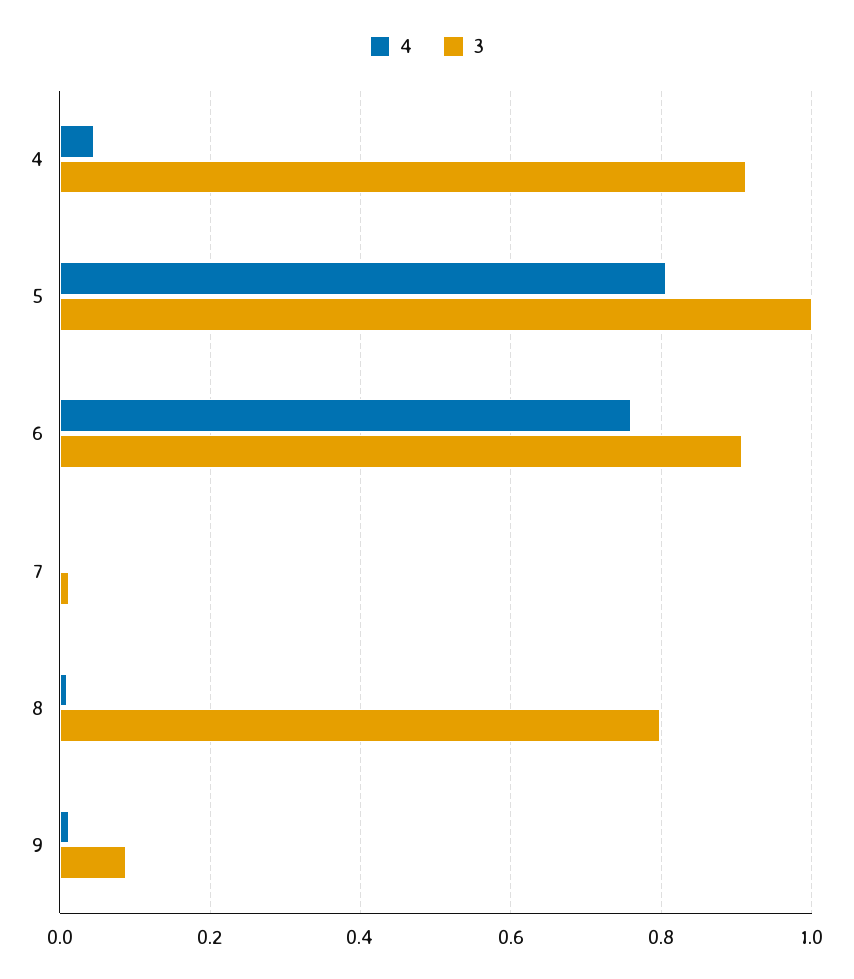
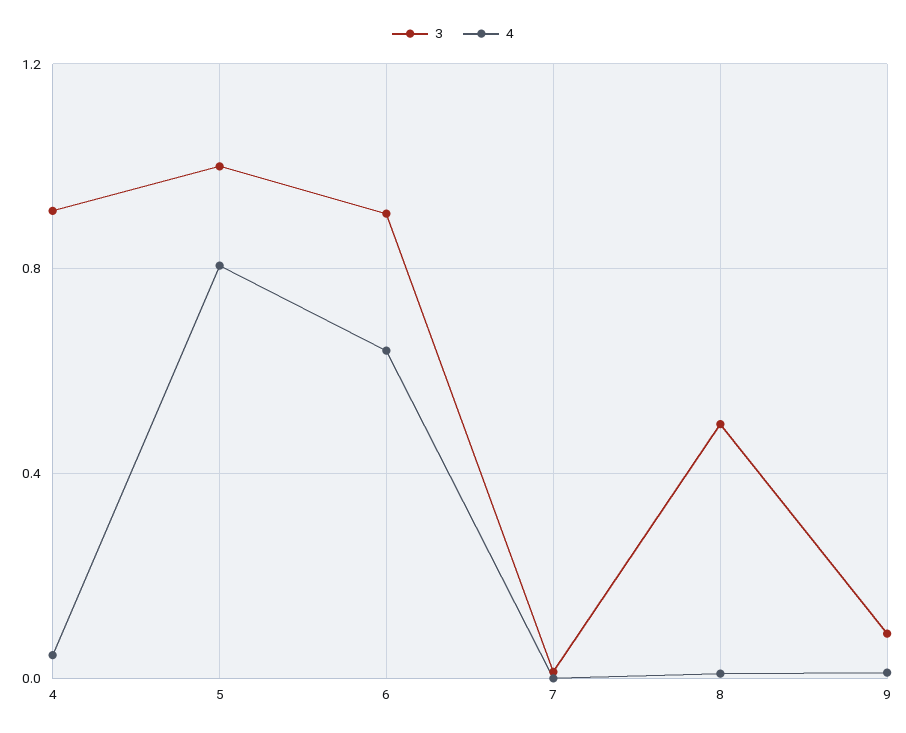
4, 6: 0.76 -> 0.65
3, 8: 0.8 -> 0.5

